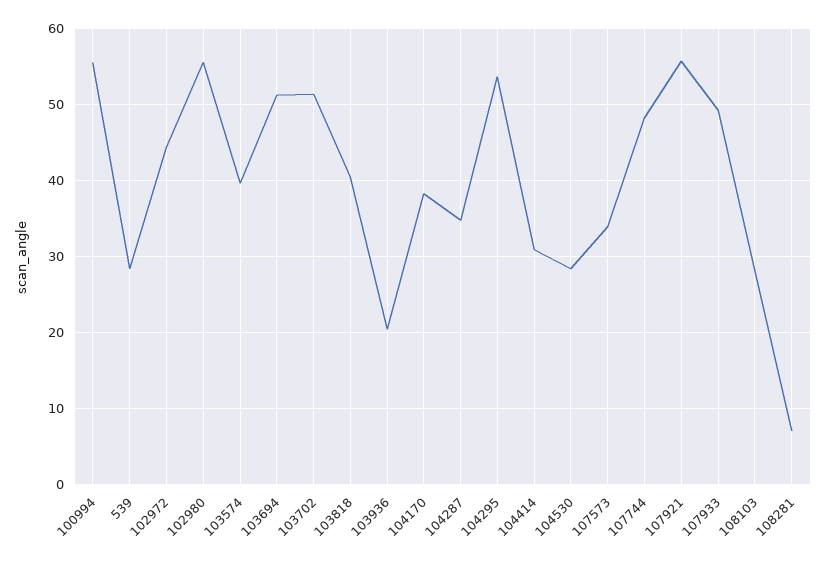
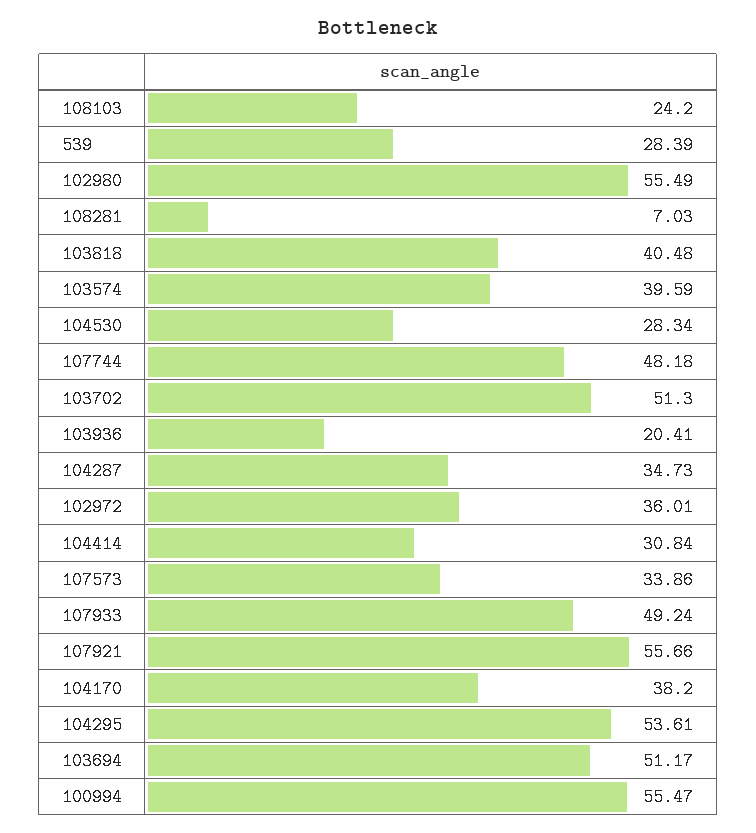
102972: 44 -> 36.01
108103: 28 -> 24.2

